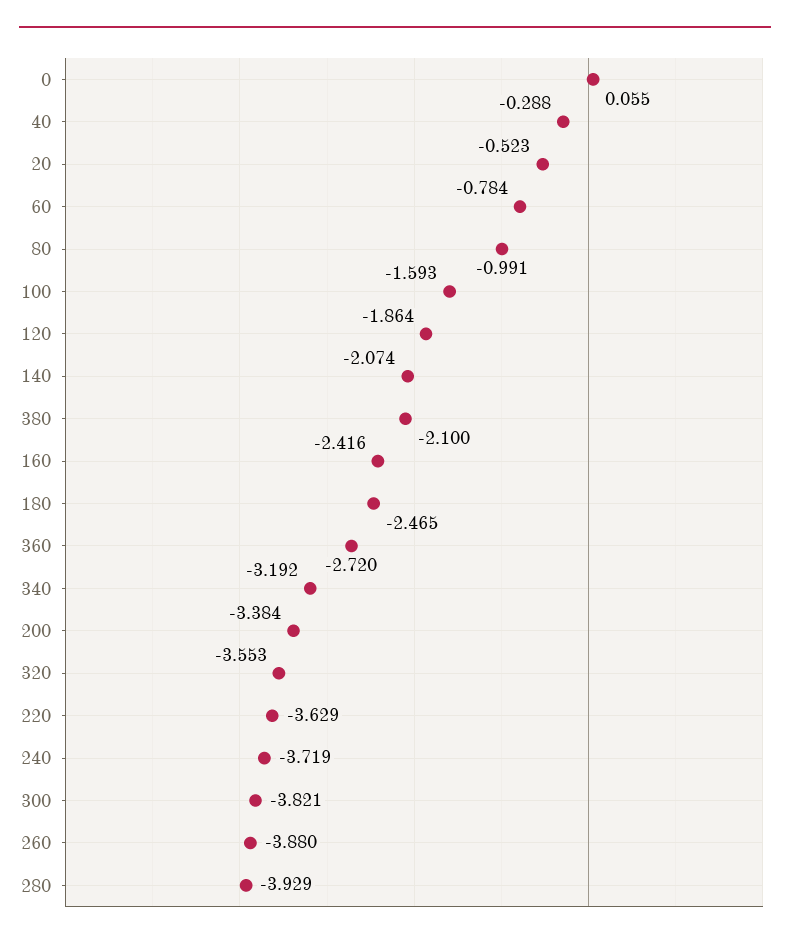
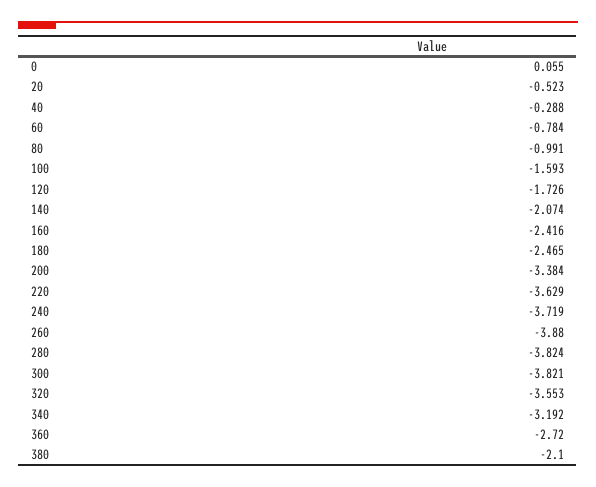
120: -1.864 -> -1.726
280: -3.929 -> -3.824

